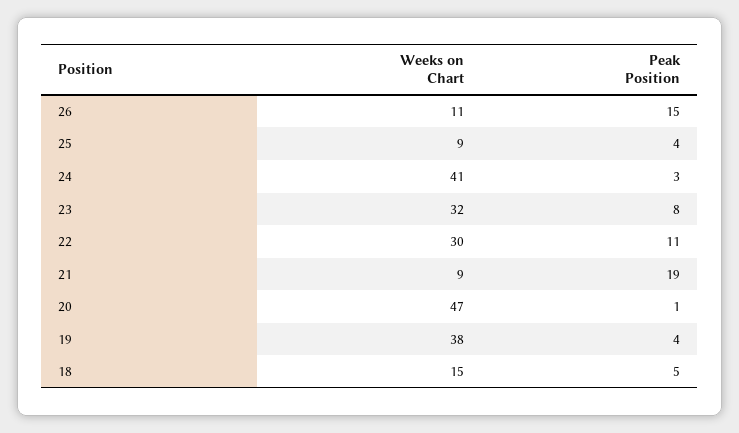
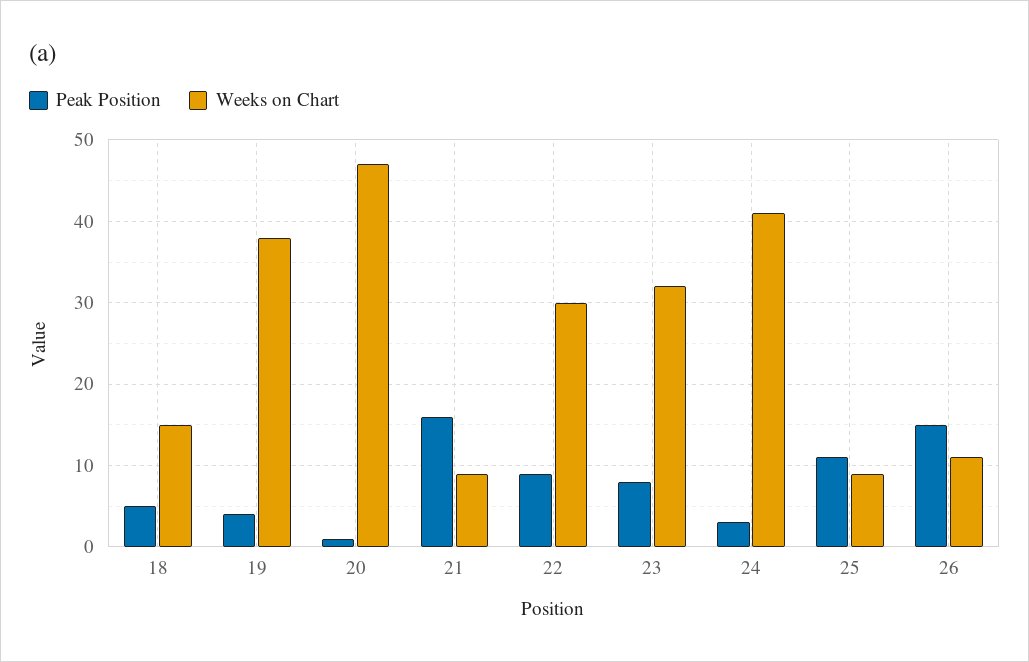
Peak Position, 25: 4 -> 11
Peak Position, 22: 11 -> 9
Peak Position, 21: 19 -> 16

